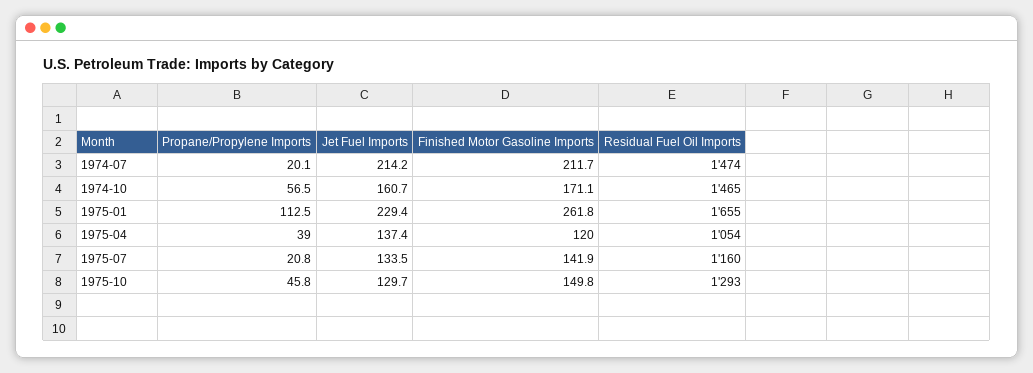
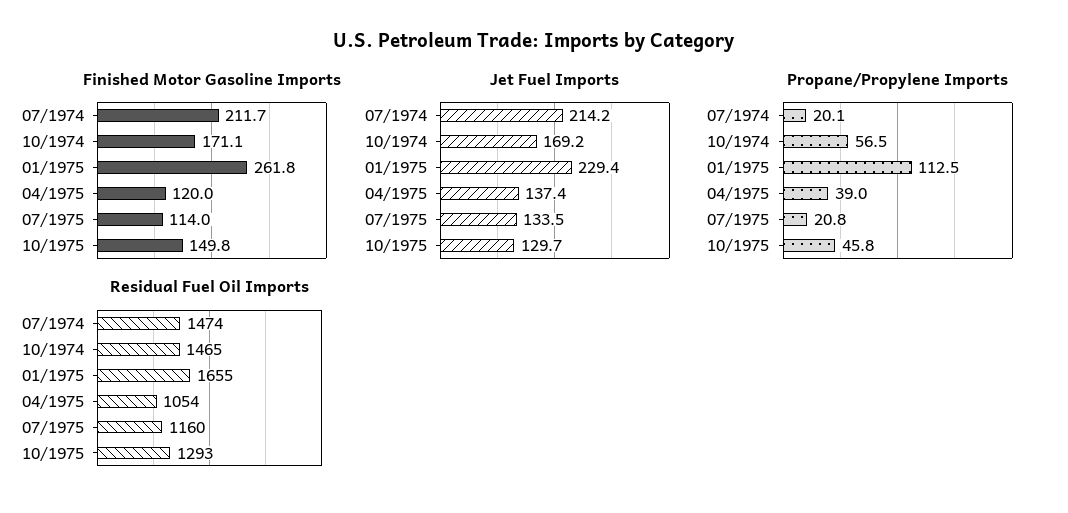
Jet Fuel Imports, 1974-10: 160.7 -> 169.2
Finished Motor Gasoline Imports, 1975-07: 141.9 -> 114

